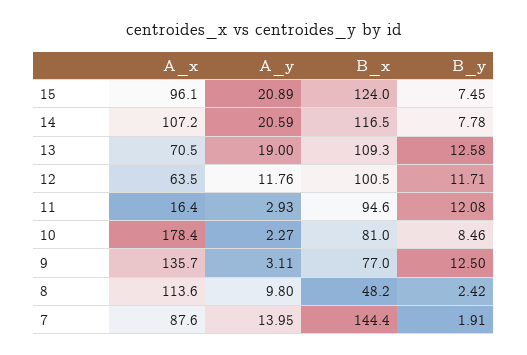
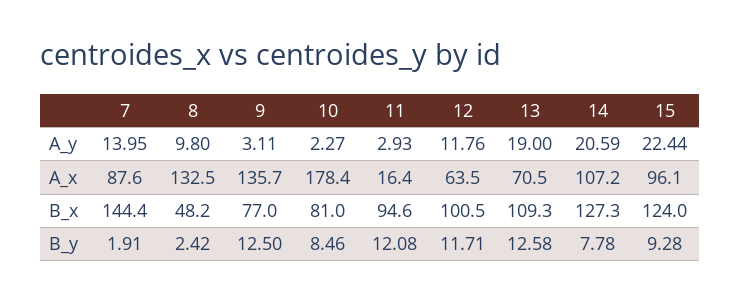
A_y, 15: 20.89 -> 22.44
B_y, 15: 7.45 -> 9.28
B_x, 14: 116.5 -> 127.3
A_x, 8: 113.6 -> 132.5

